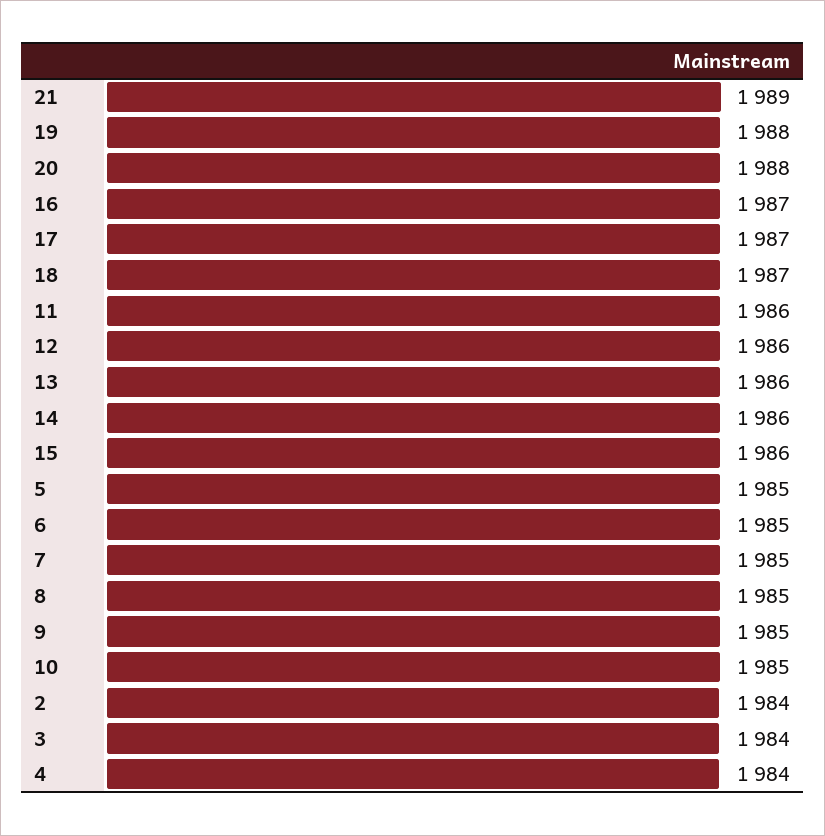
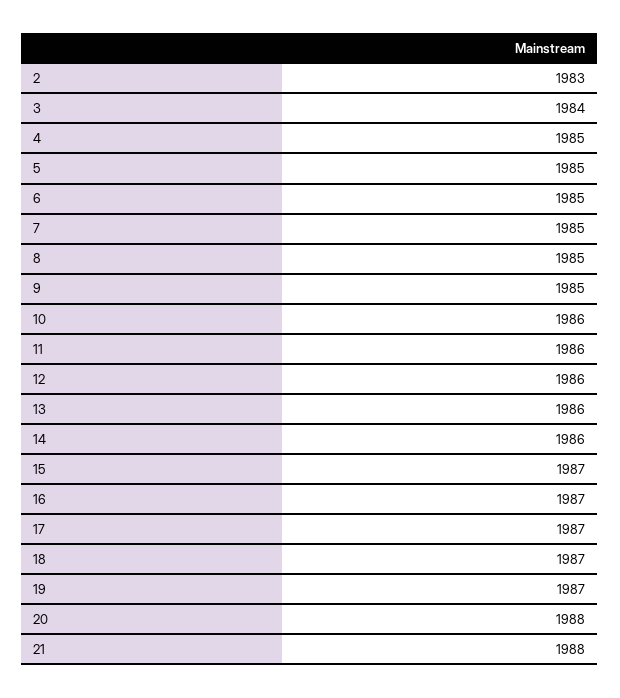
21: 1989 -> 1988
19: 1988 -> 1987
15: 1986 -> 1987
10: 1985 -> 1986
2: 1984 -> 1983
4: 1984 -> 1985

